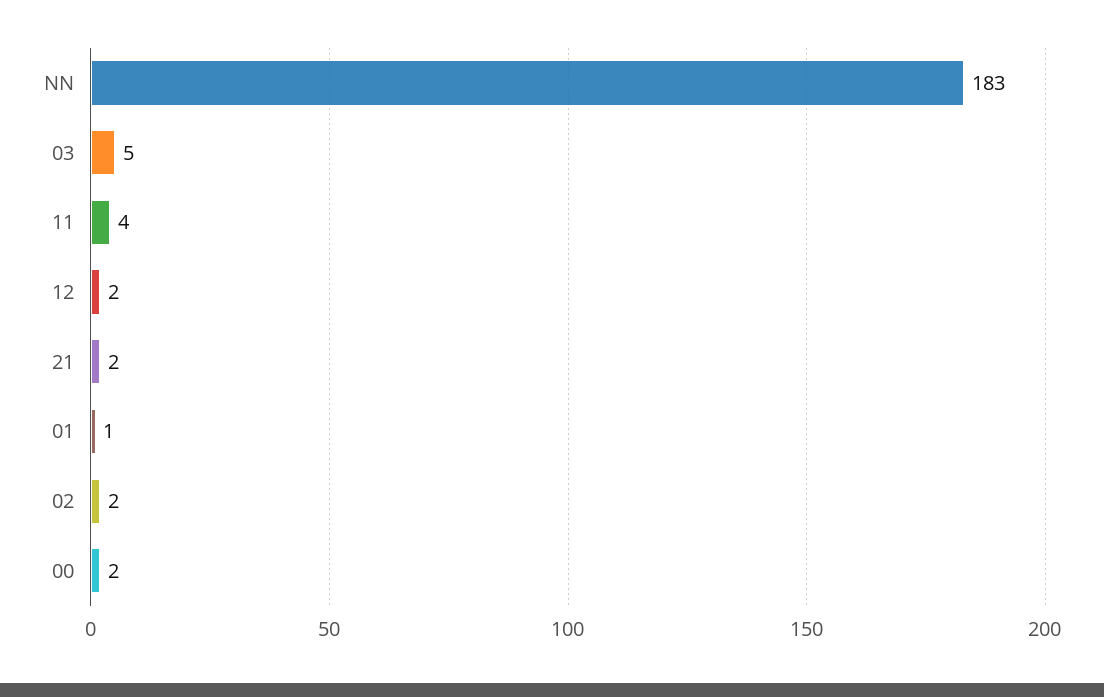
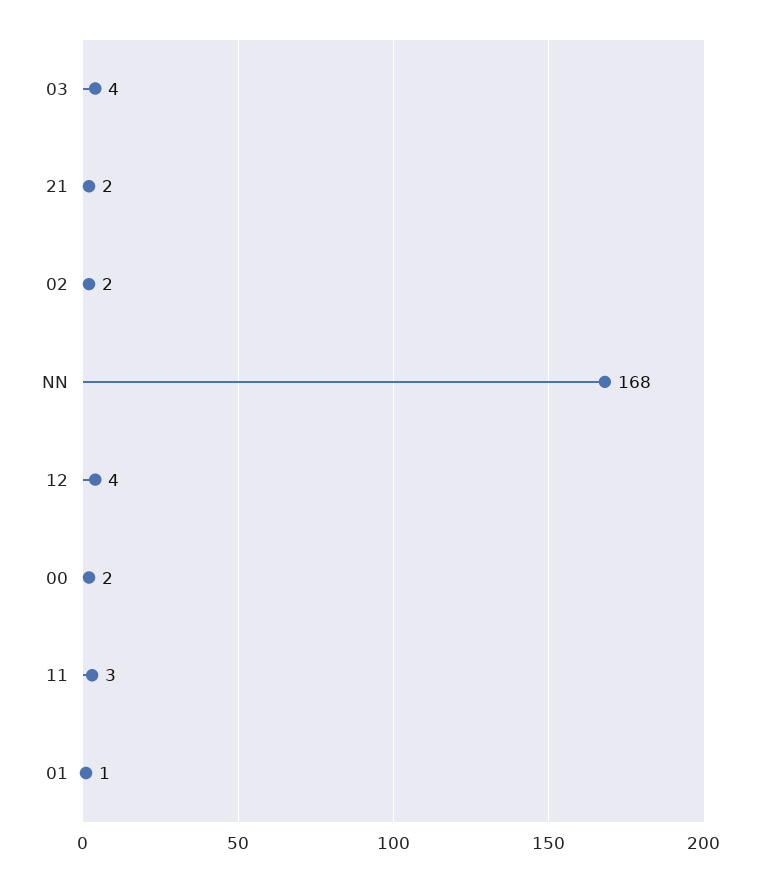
NN: 183 -> 168
03: 5 -> 4
11: 4 -> 3
12: 2 -> 4

